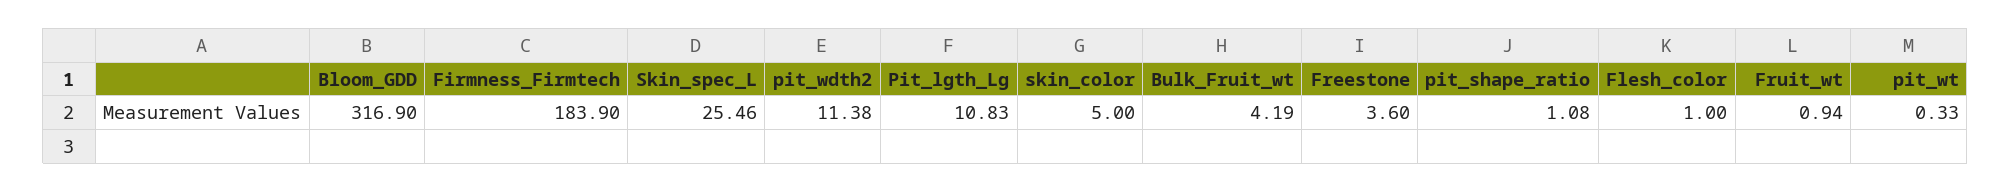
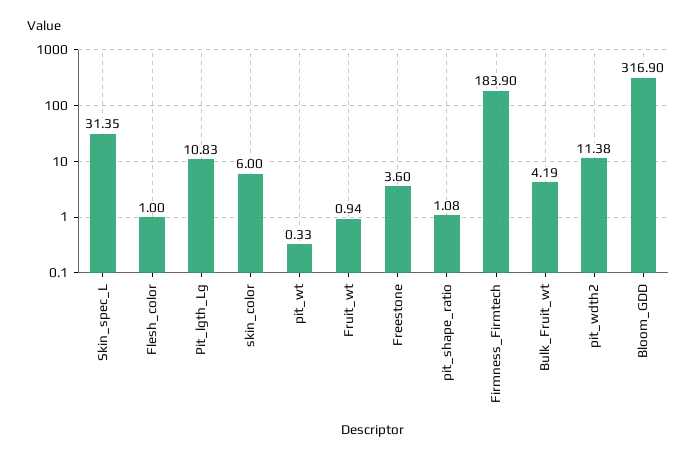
Skin_spec_L: 25.46 -> 31.35
skin_color: 5 -> 6

